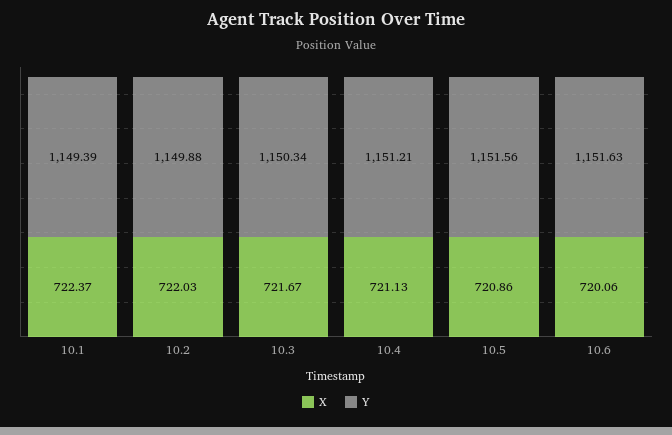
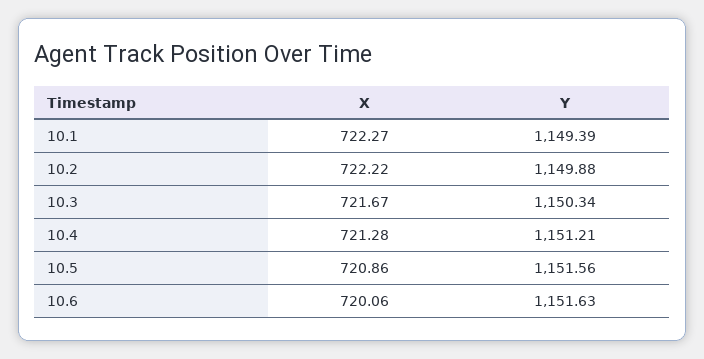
X, 10.1: 722.37 -> 722.27
X, 10.2: 722.03 -> 722.22
X, 10.4: 721.13 -> 721.28

